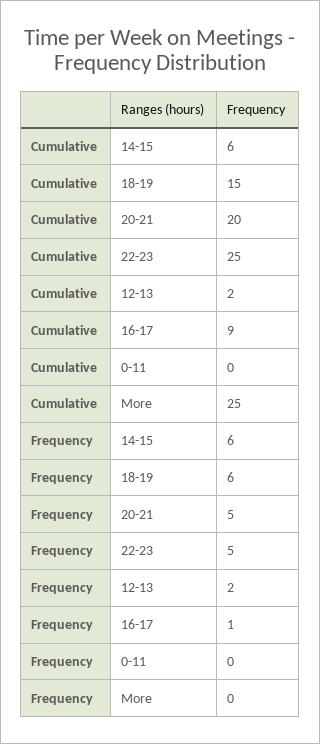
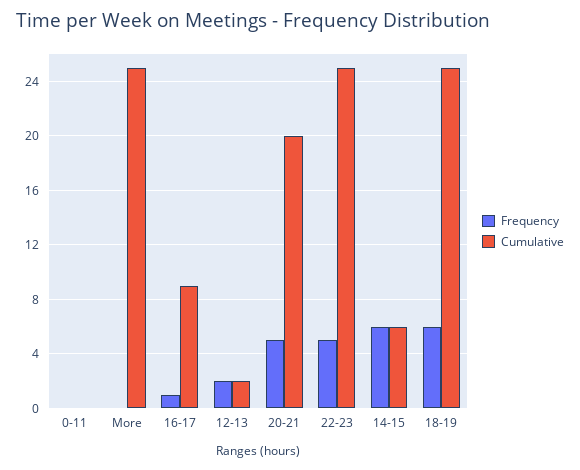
Cumulative, 18-19: 15 -> 25

